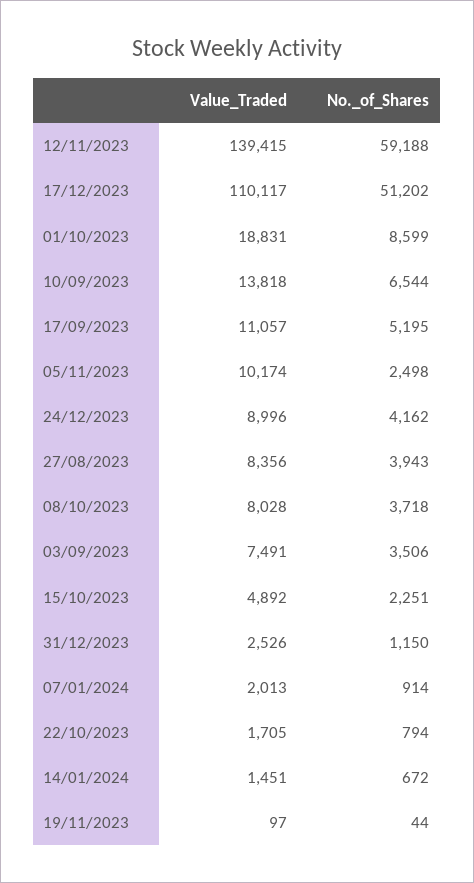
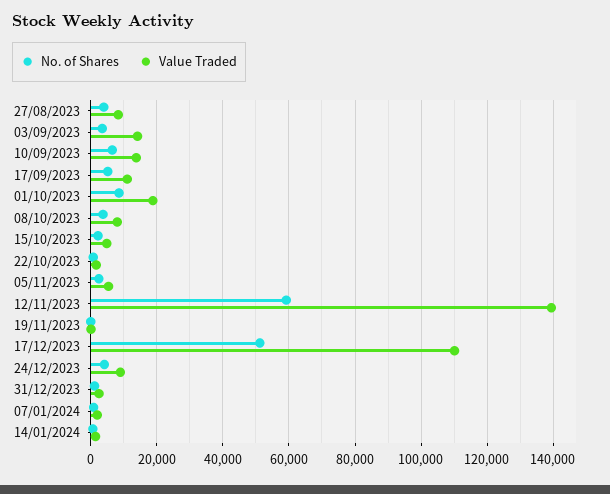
Value_Traded, 05/11/2023: 10174 -> 6000
Value_Traded, 03/09/2023: 7491 -> 14000

